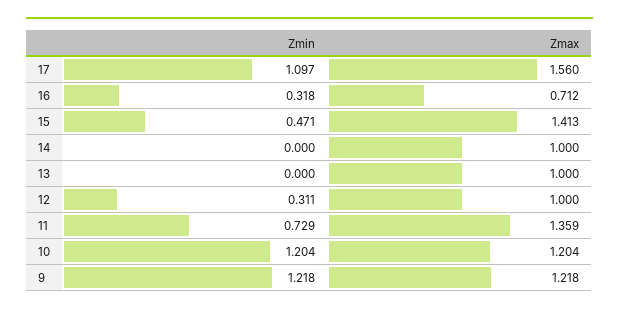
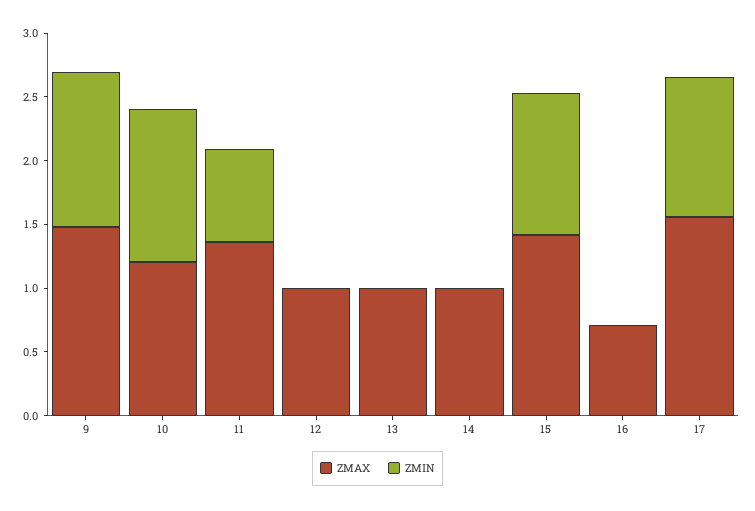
Zmin, 16: 0.318 -> 0
Zmin, 15: 0.471 -> 1.1
Zmin, 12: 0.311 -> 0
Zmax, 9: 1.218 -> 1.5

